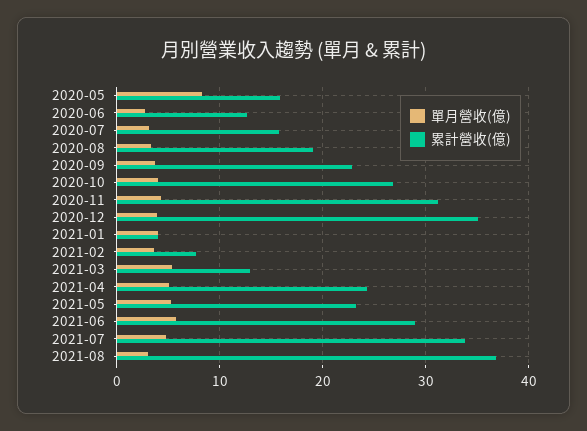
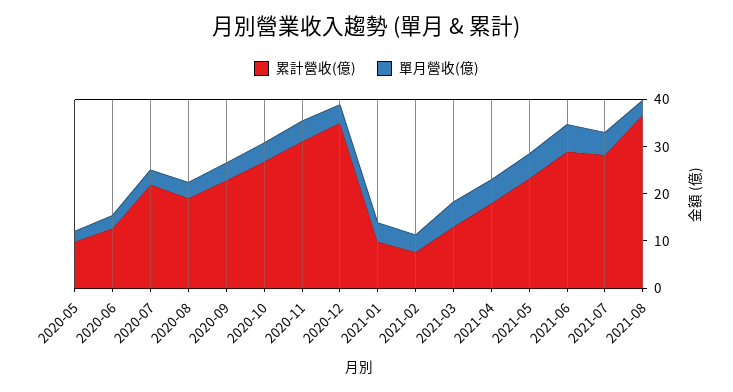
單月營收(億), 2020-05: 8 -> 2
累計營收(億), 2020-05: 16 -> 10
累計營收(億), 2020-07: 16 -> 22
累計營收(億), 2021-01: 4 -> 10
累計營收(億), 2021-04: 24 -> 18
累計營收(億), 2021-07: 34 -> 28

